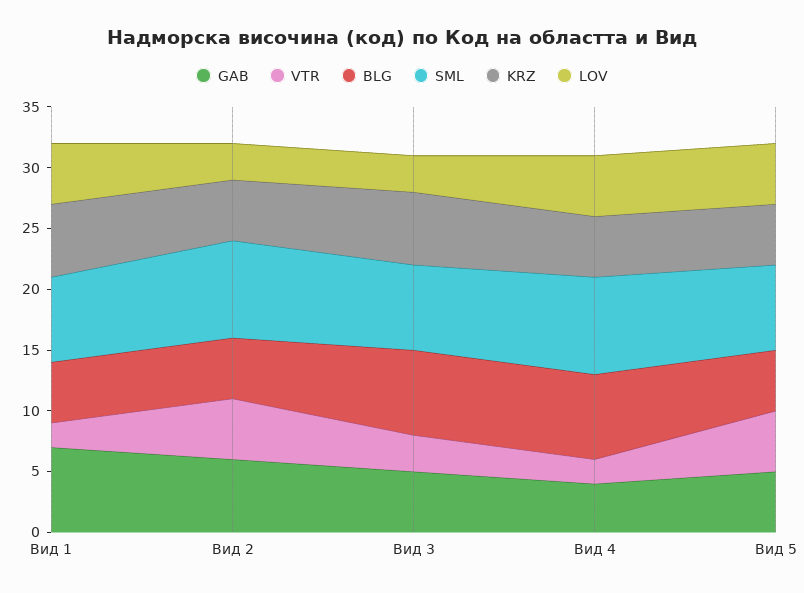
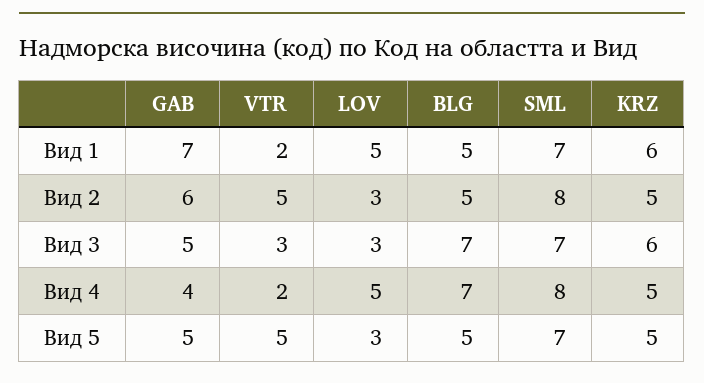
LOV, Вид 5: 5 -> 3

